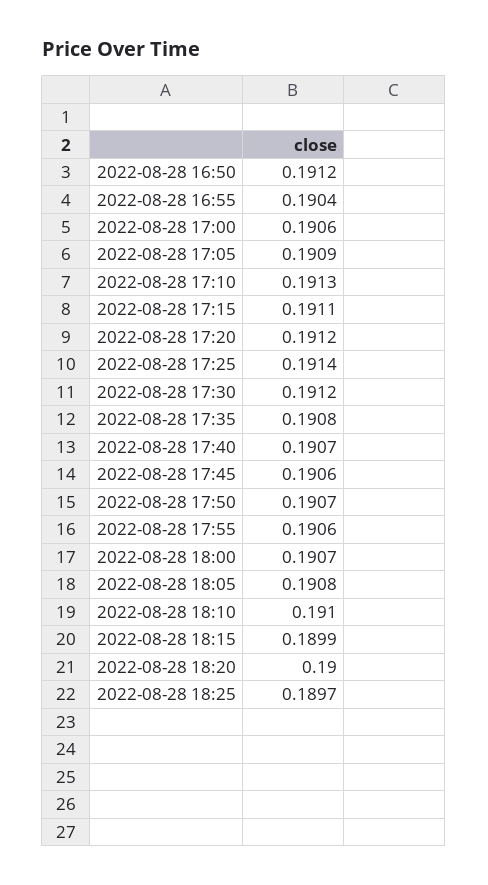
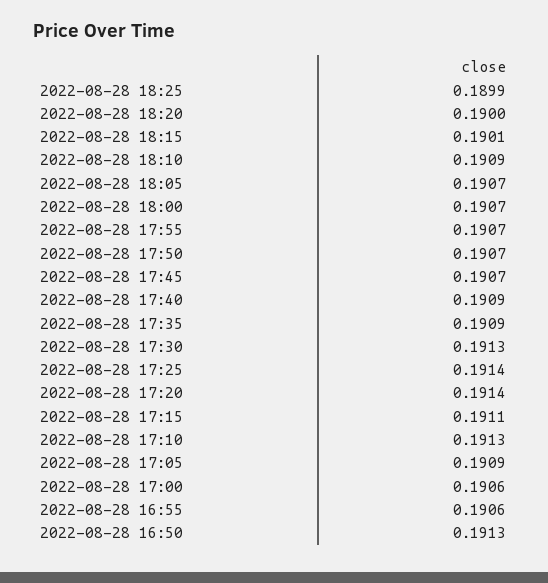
2022-08-28 16:50: 0.1912 -> 0.1913
2022-08-28 16:55: 0.1904 -> 0.1906
2022-08-28 17:20: 0.1912 -> 0.1914
2022-08-28 17:30: 0.1912 -> 0.1913
2022-08-28 17:35: 0.1908 -> 0.1909
2022-08-28 17:40: 0.1907 -> 0.1909
2022-08-28 17:45: 0.1906 -> 0.1907
2022-08-28 17:55: 0.1906 -> 0.1907
2022-08-28 18:05: 0.1908 -> 0.1907
2022-08-28 18:10: 0.191 -> 0.1909
2022-08-28 18:15: 0.1899 -> 0.1901
2022-08-28 18:25: 0.1897 -> 0.1899

